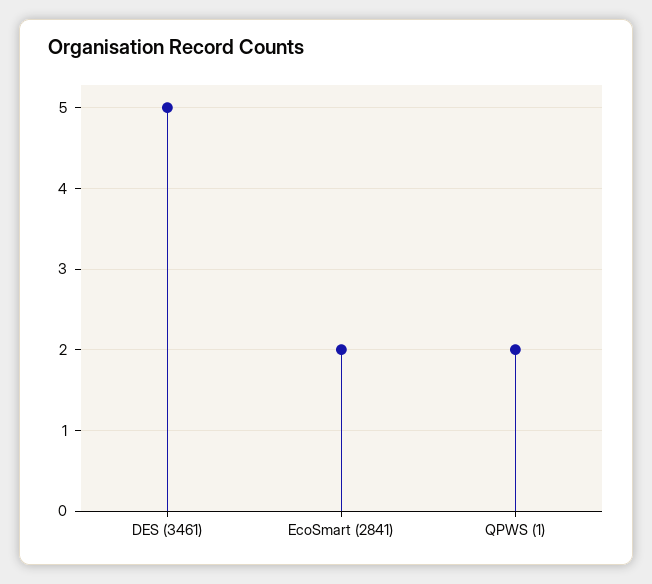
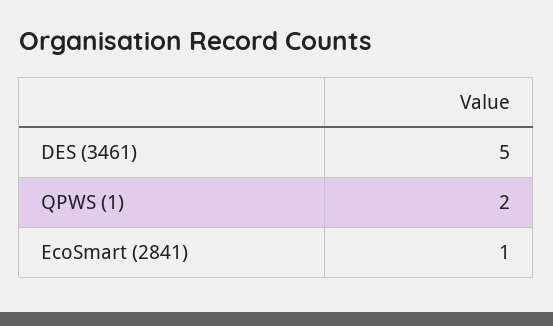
EcoSmart (2841): 2 -> 1

